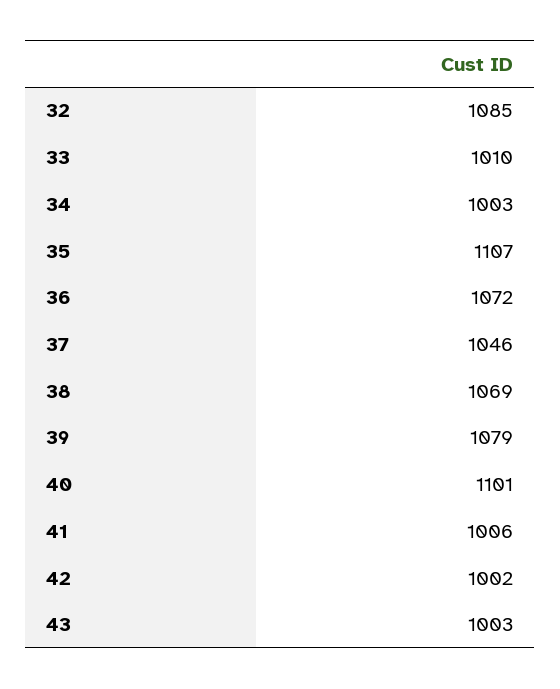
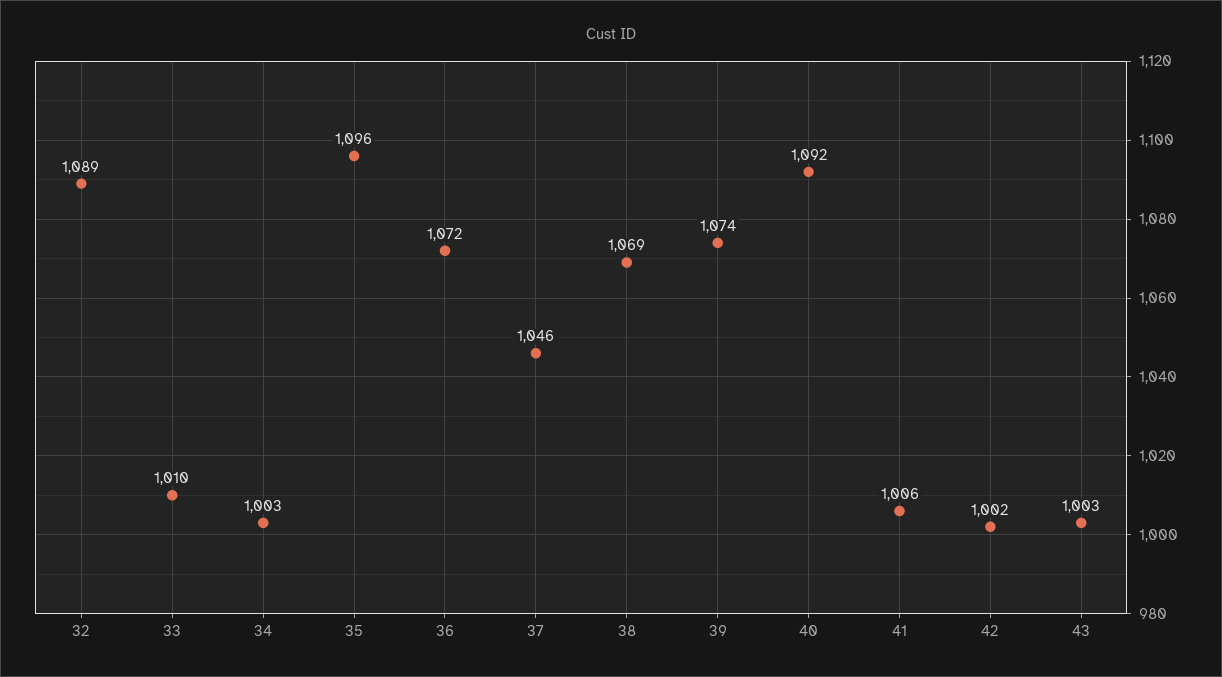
32: 1085 -> 1089
35: 1107 -> 1096
39: 1079 -> 1074
40: 1101 -> 1092

